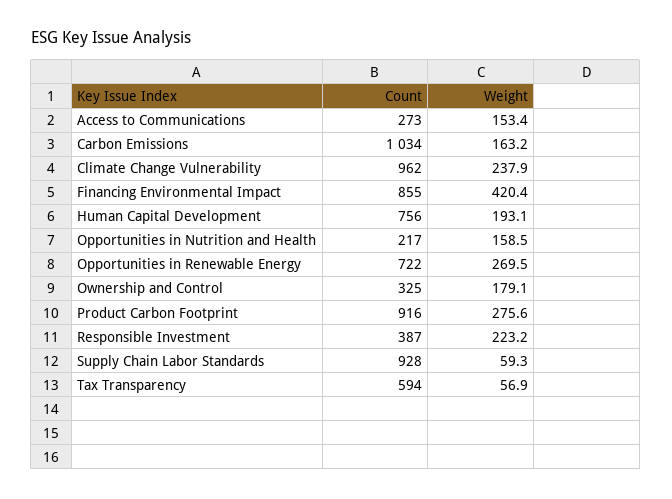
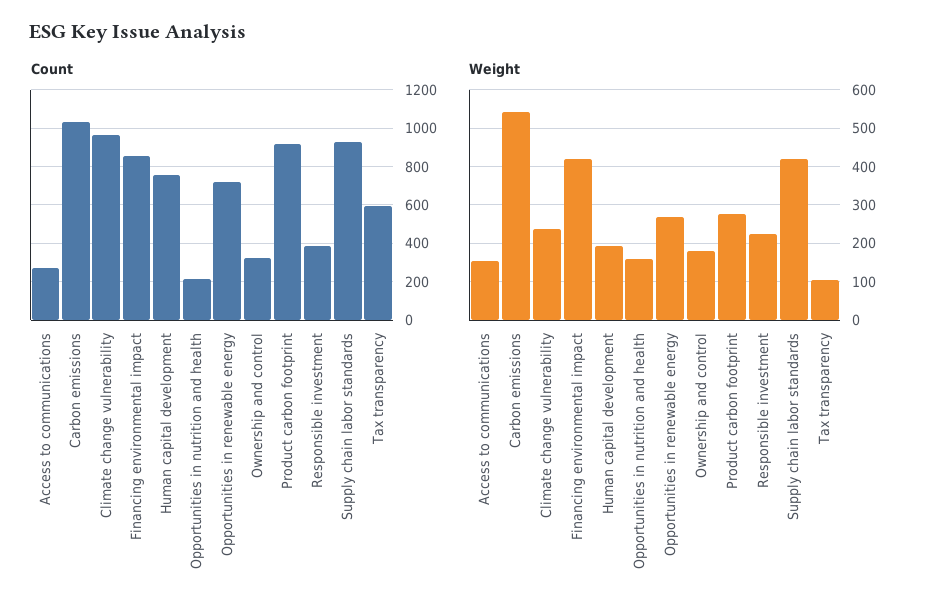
Weight, Carbon Emissions: 163.2 -> 540
Weight, Supply Chain Labor Standards: 59.3 -> 420
Weight, Tax Transparency: 56.9 -> 100

